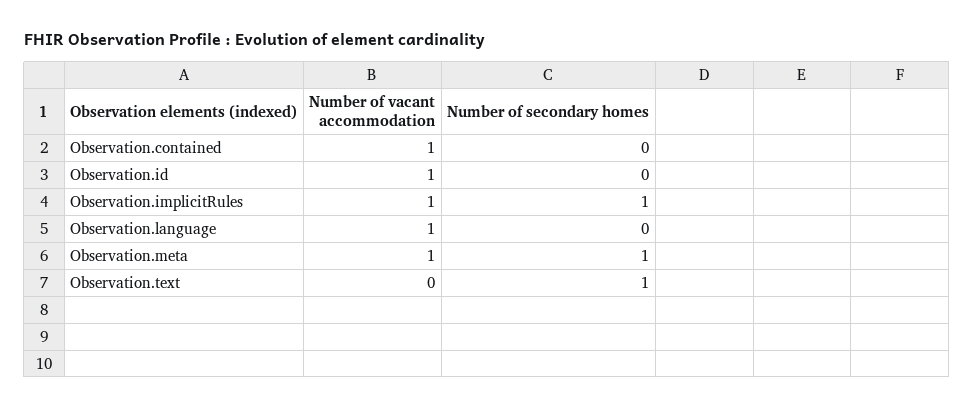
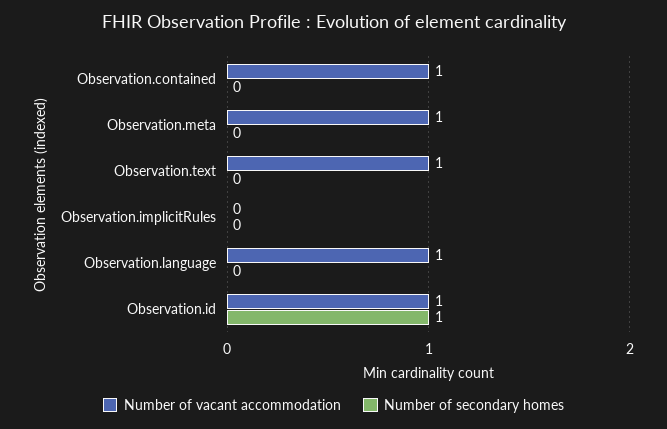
Number of secondary homes, Observation.id: 0 -> 1
Number of vacant accommodation, Observation.implicitRules: 1 -> 0
Number of secondary homes, Observation.implicitRules: 1 -> 0
Number of secondary homes, Observation.meta: 1 -> 0
Number of vacant accommodation, Observation.text: 0 -> 1
Number of secondary homes, Observation.text: 1 -> 0

